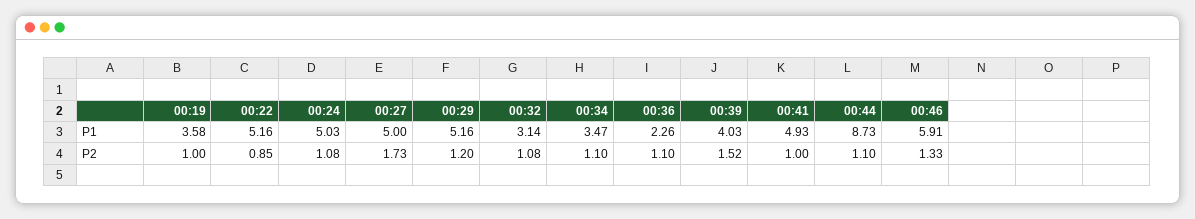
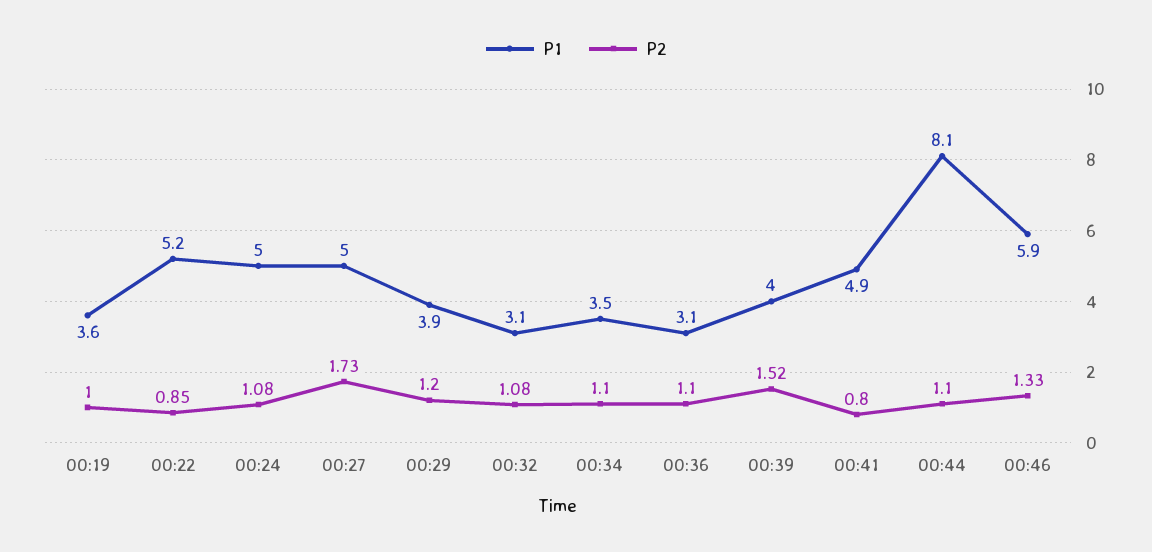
P1, 00:29: 5.16 -> 3.9
P1, 00:36: 2.26 -> 3.1
P1, 00:44: 8.73 -> 8.1
P2, 00:41: 1 -> 0.8

